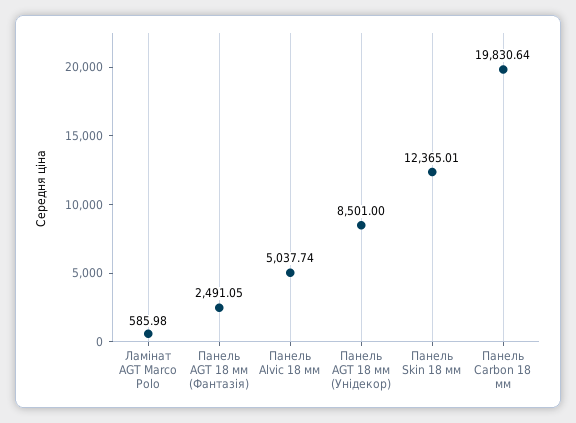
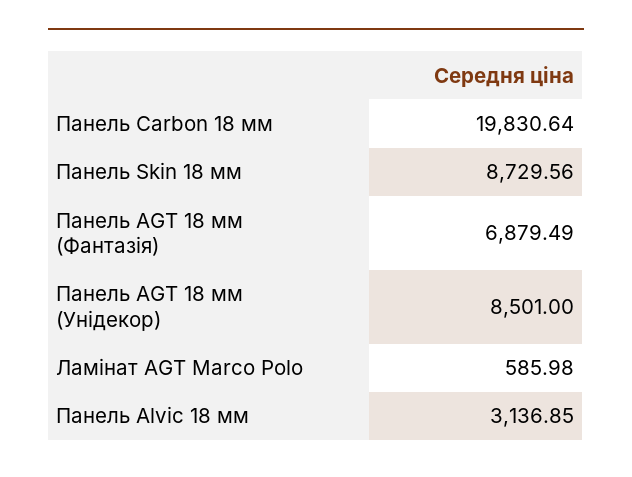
Панель AGT 18 мм (Фантазія): 2491.05 -> 6879.49
Панель Alvic 18 мм: 5037.74 -> 3136.85
Панель Skin 18 мм: 12365.01 -> 8729.56

